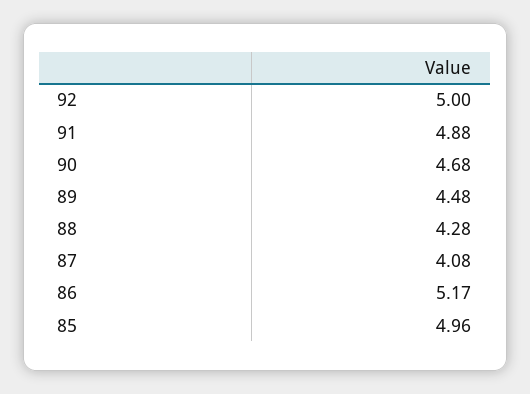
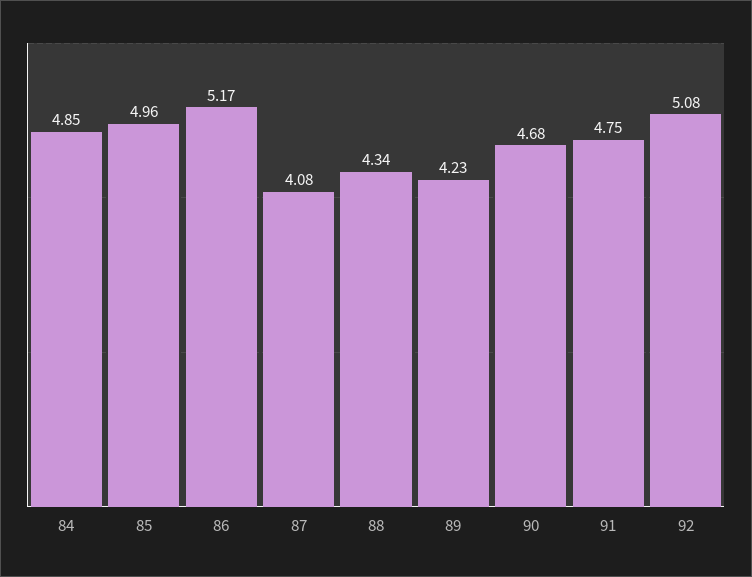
92: 5 -> 5.08
91: 4.88 -> 4.75
89: 4.48 -> 4.23
88: 4.28 -> 4.34
84: none -> 4.85

